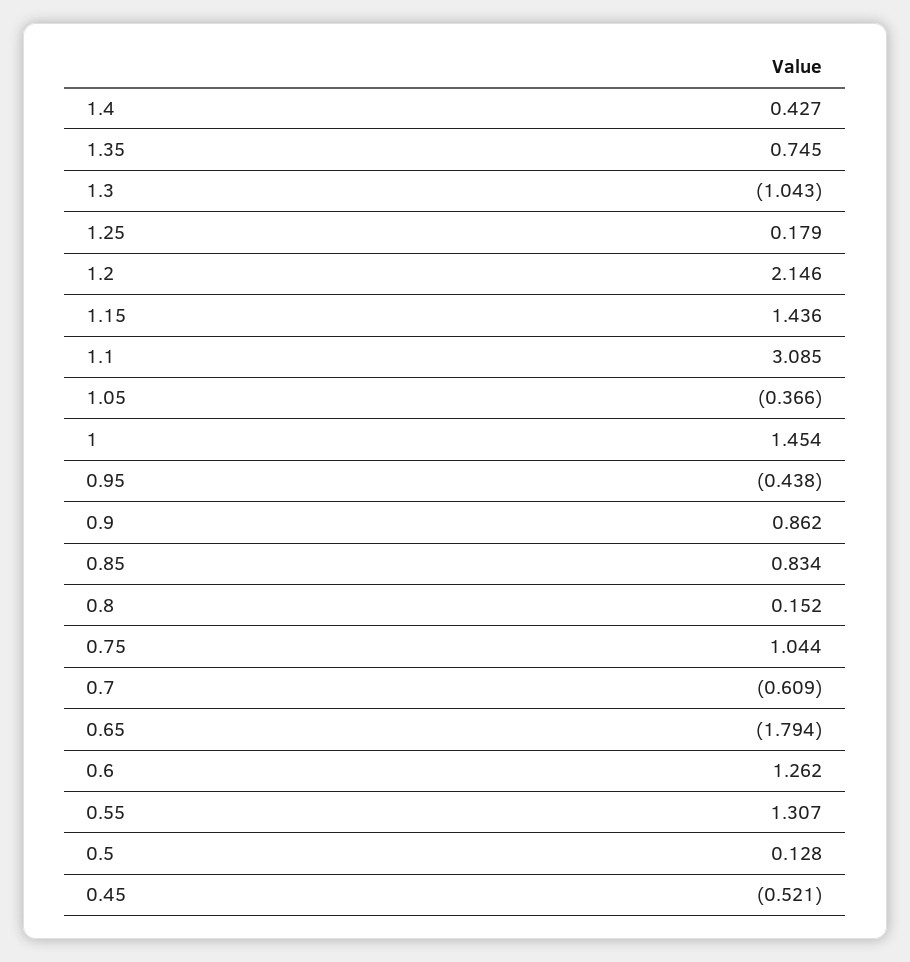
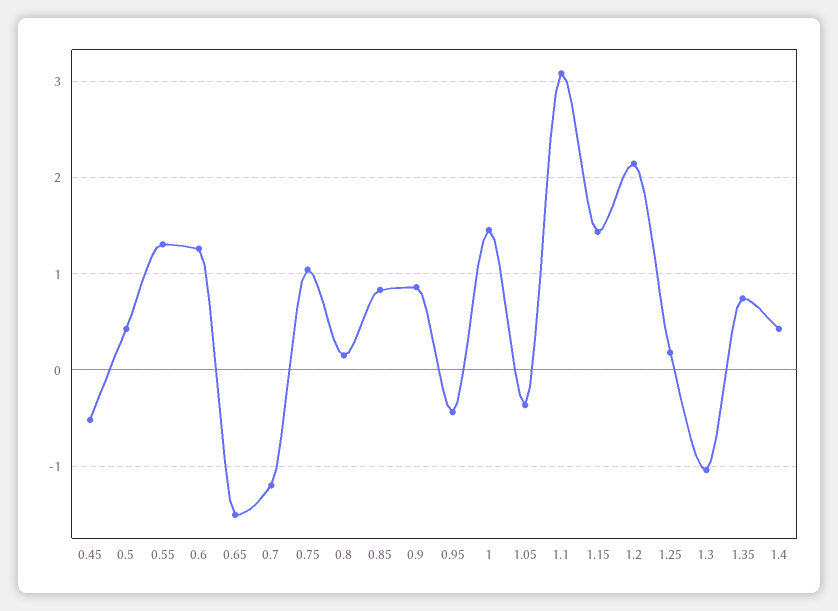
0.7: -0.609 -> -1.2
0.65: -1.794 -> -1.5
0.5: 0.128 -> 0.4

